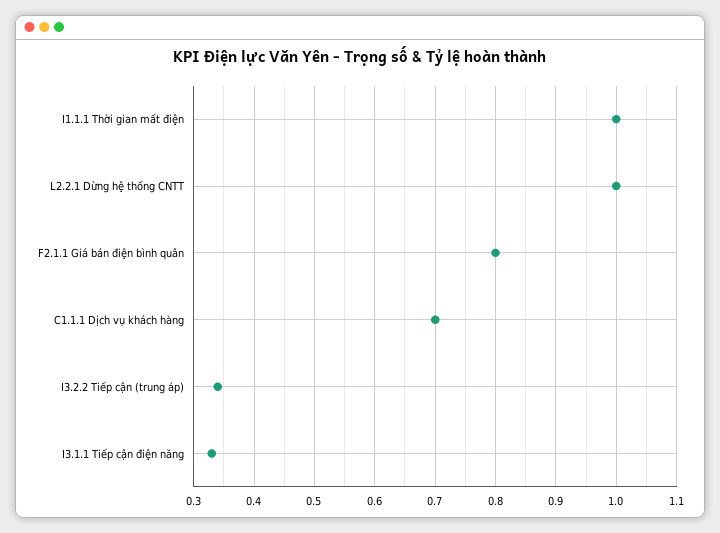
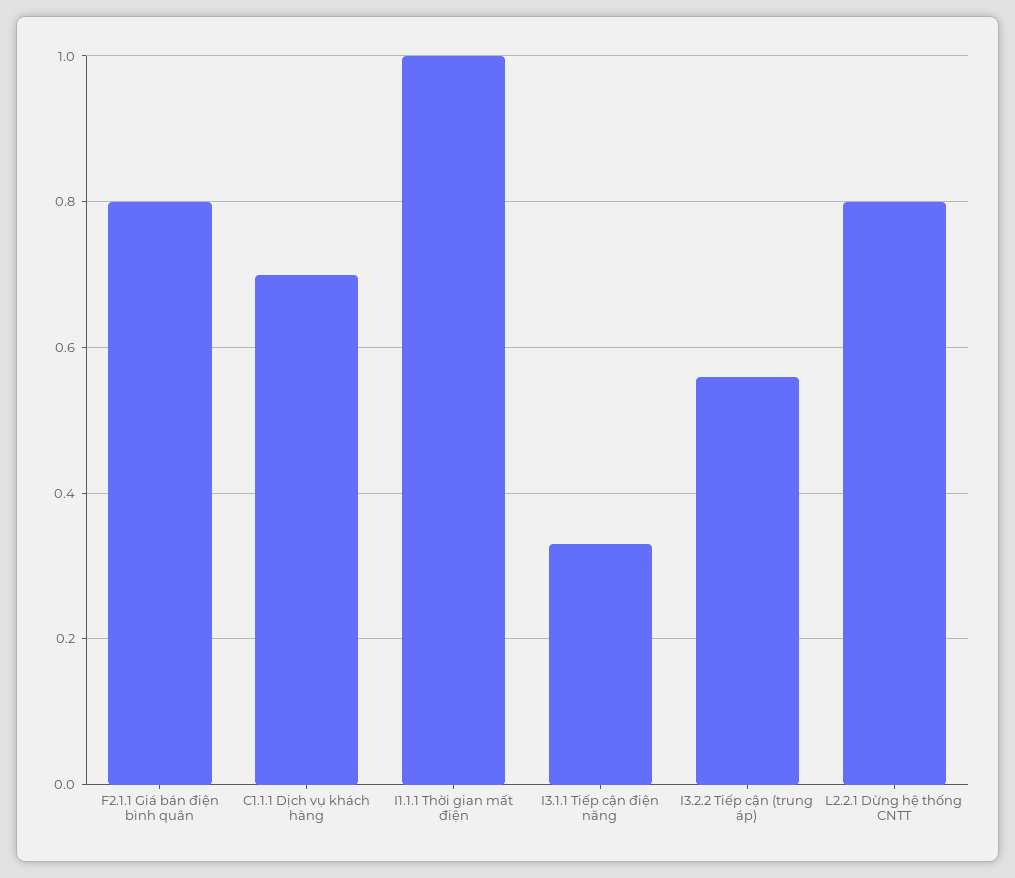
L2.2.1 Dừng hệ thống CNTT: 1 -> 0.8
I3.2.2 Tiếp cận (trung áp): 0.34 -> 0.55

